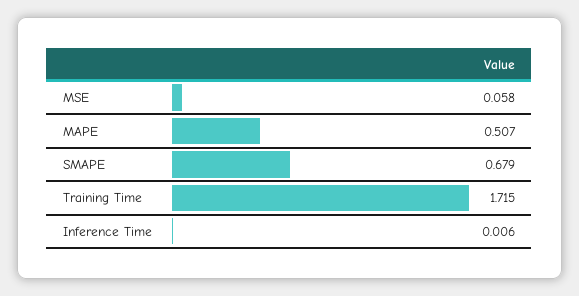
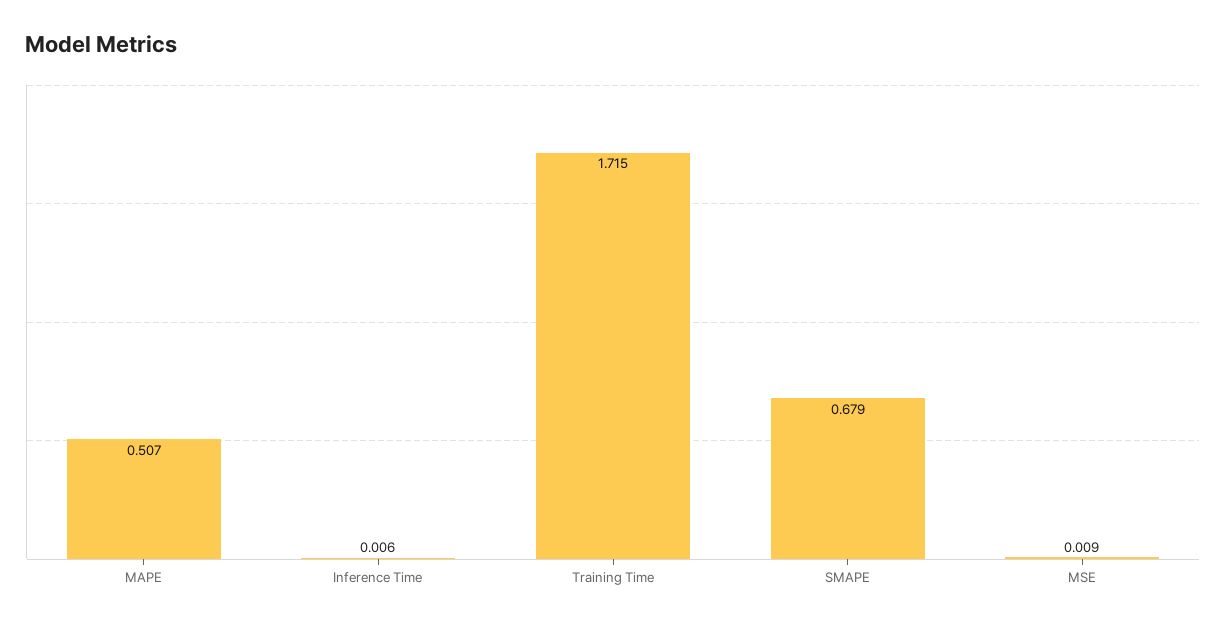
MSE: 0.058 -> 0.009

